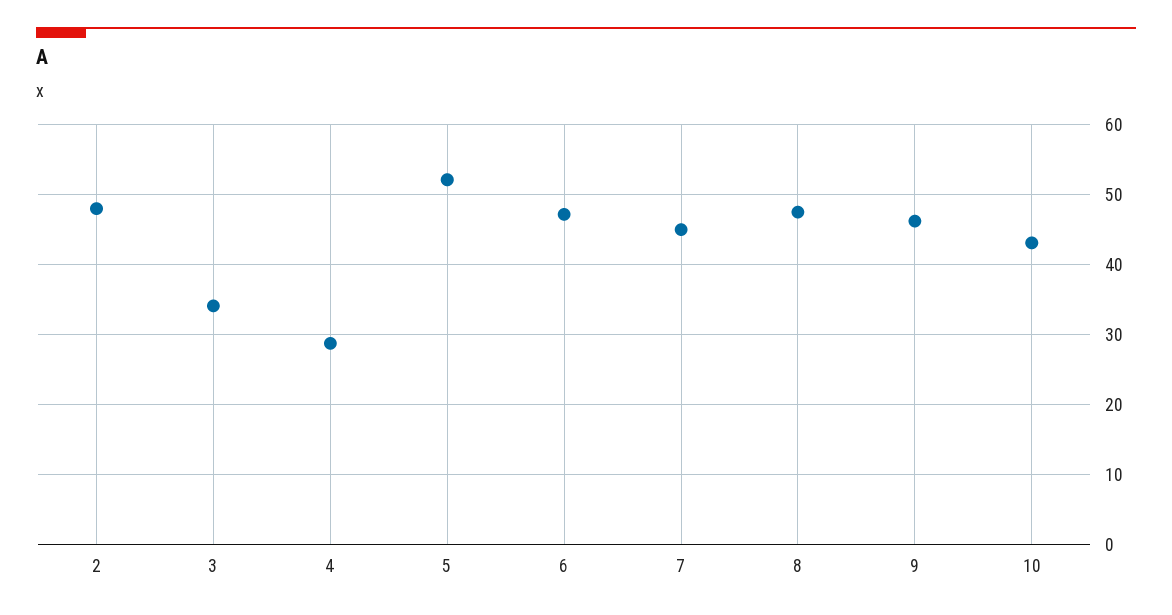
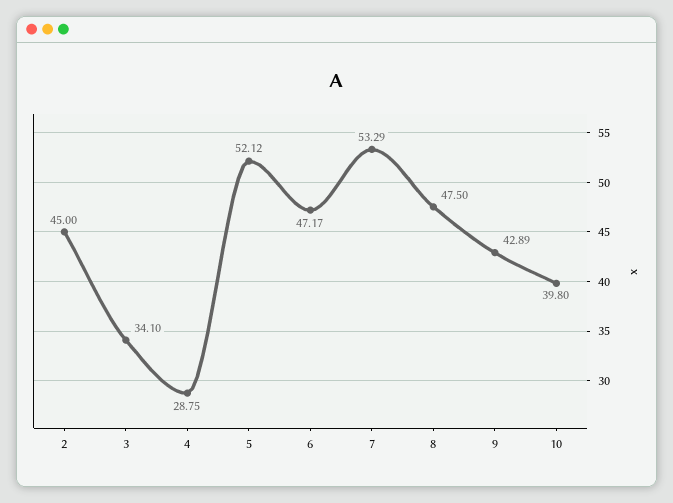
2: 48 -> 45
7: 45 -> 53.29
9: 46 -> 42.89
10: 43 -> 39.8

